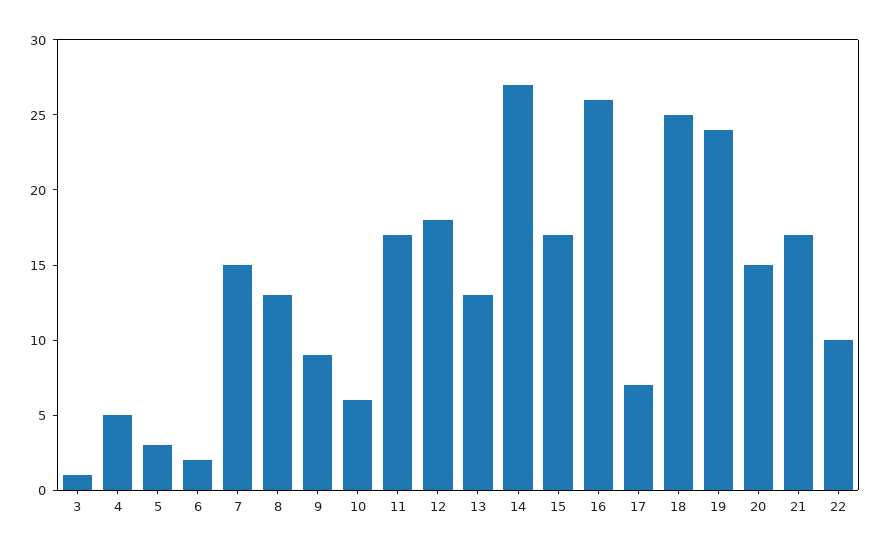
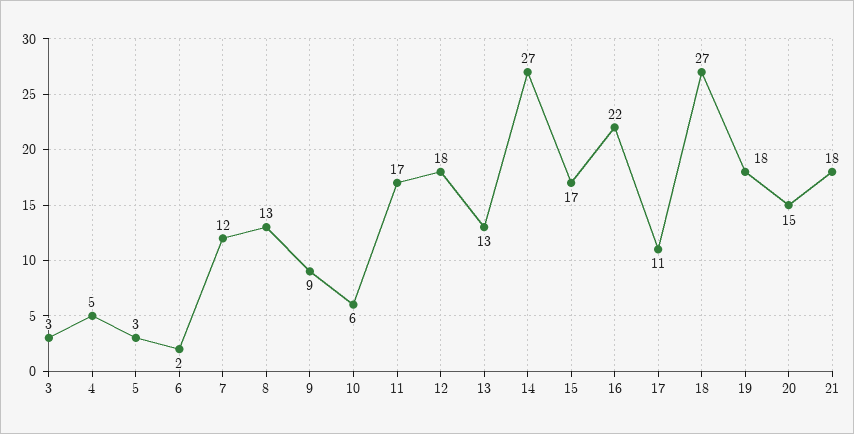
3: 1 -> 3
7: 15 -> 12
16: 26 -> 22
17: 7 -> 11
18: 25 -> 27
19: 24 -> 18
21: 17 -> 18
22: 10 -> none

